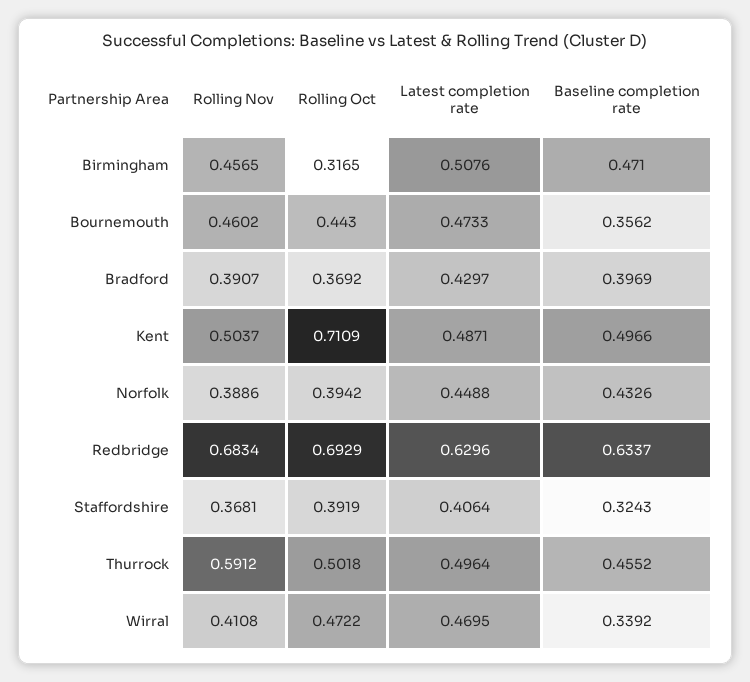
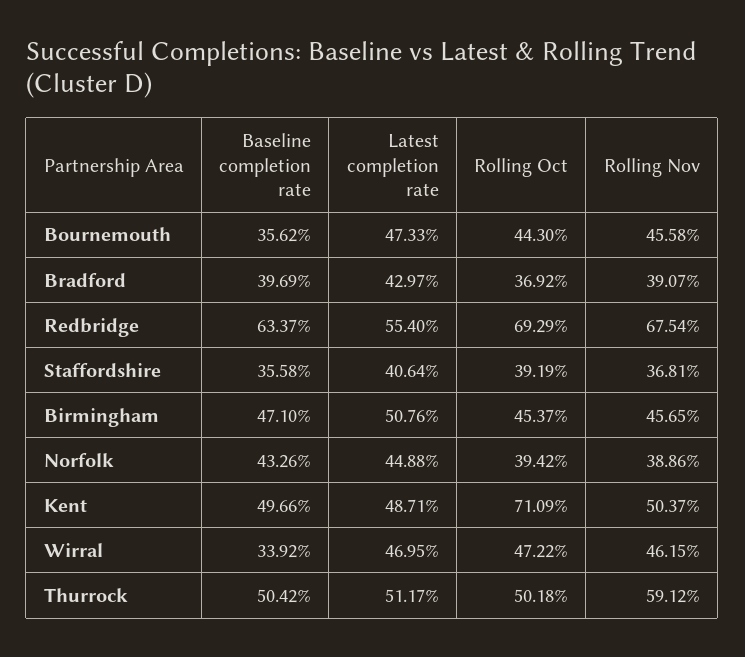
Rolling Oct, Birmingham: 0.3165 -> 0.4537
Rolling Nov, Bournemouth: 0.4602 -> 0.4558
Rolling Nov, Redbridge: 0.6834 -> 0.6754
Latest completion rate, Redbridge: 0.6296 -> 0.554
Baseline completion rate, Staffordshire: 0.3243 -> 0.3558
Latest completion rate, Thurrock: 0.4964 -> 0.5117
Baseline completion rate, Thurrock: 0.4552 -> 0.5042
Rolling Nov, Wirral: 0.4108 -> 0.4615

